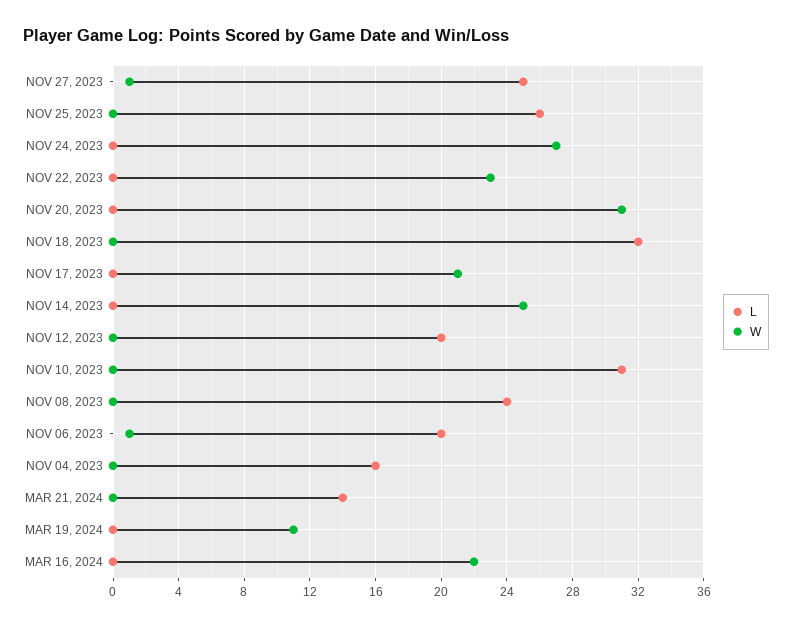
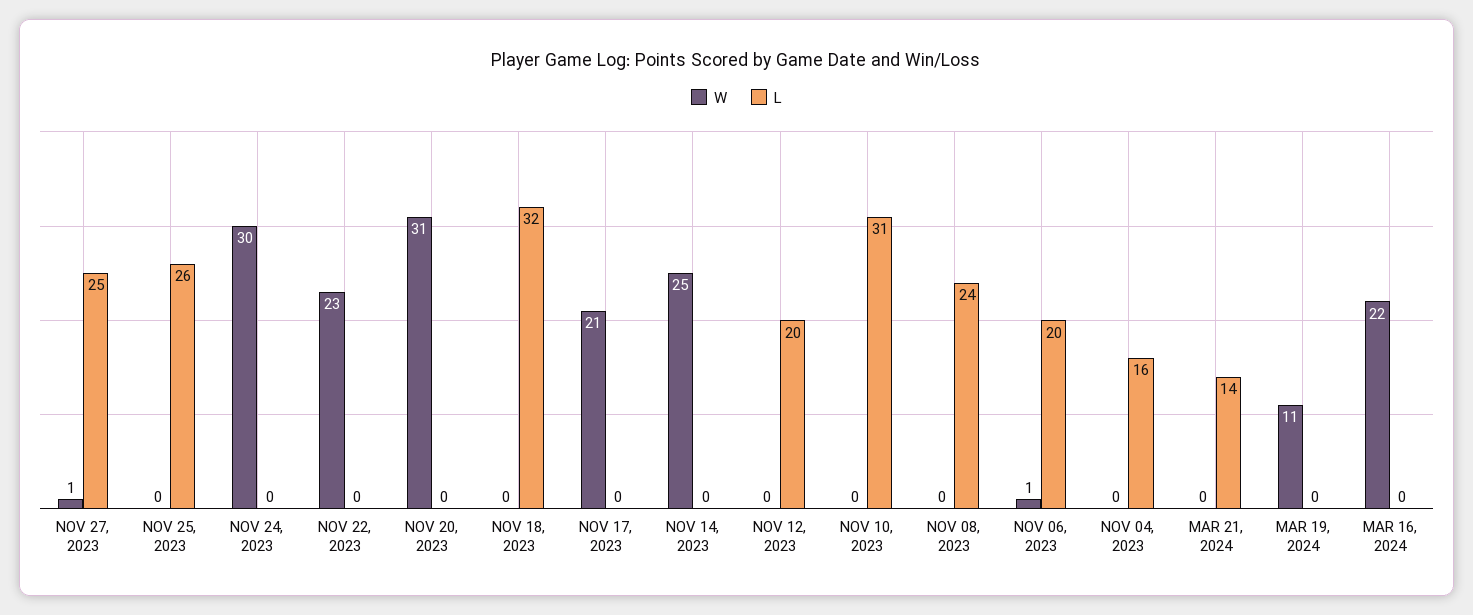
W, NOV 24, 2023: 27 -> 30

